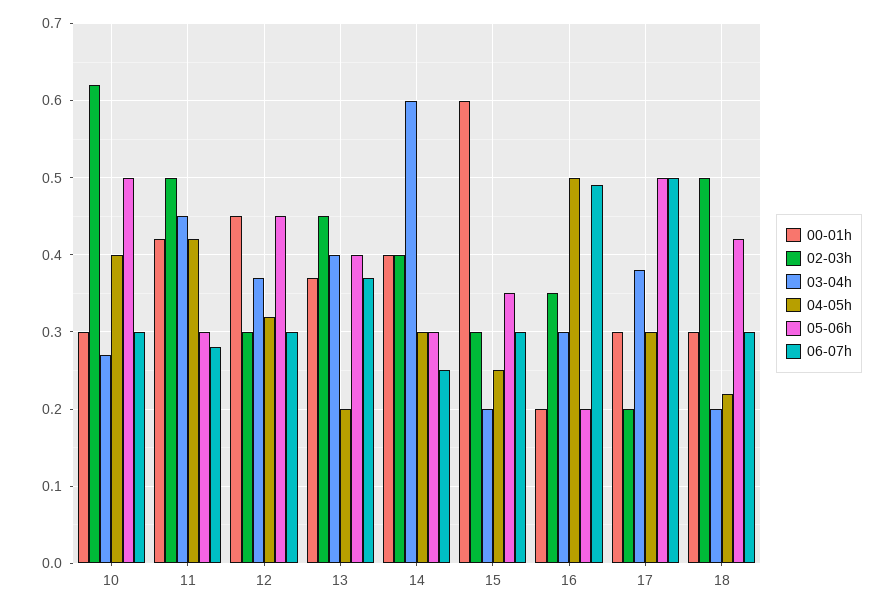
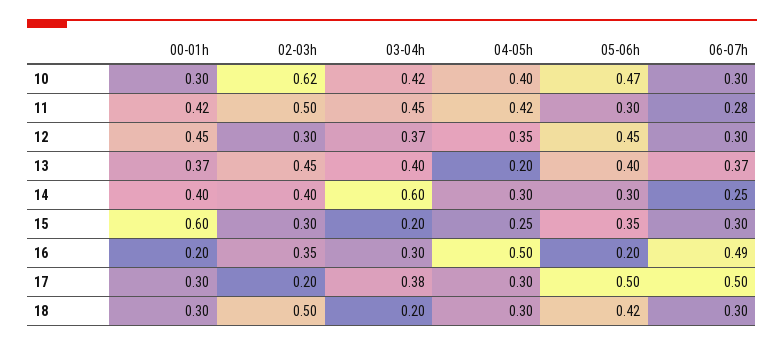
03-04h, 10: 0.27 -> 0.42
05-06h, 10: 0.5 -> 0.47
04-05h, 12: 0.32 -> 0.35
04-05h, 18: 0.22 -> 0.3

